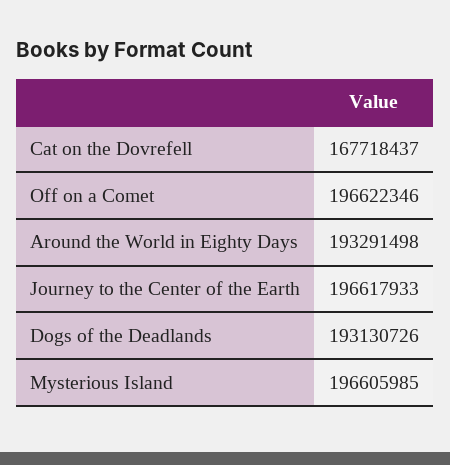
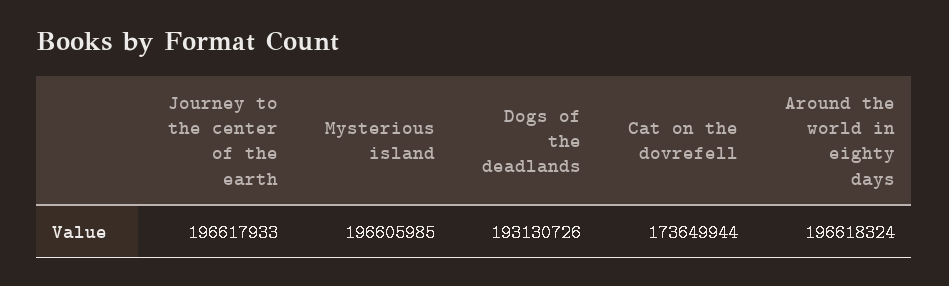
Cat on the Dovrefell: 167718437 -> 173649944
Off on a Comet: 196622346 -> none
Around the World in Eighty Days: 193291498 -> 196618324

